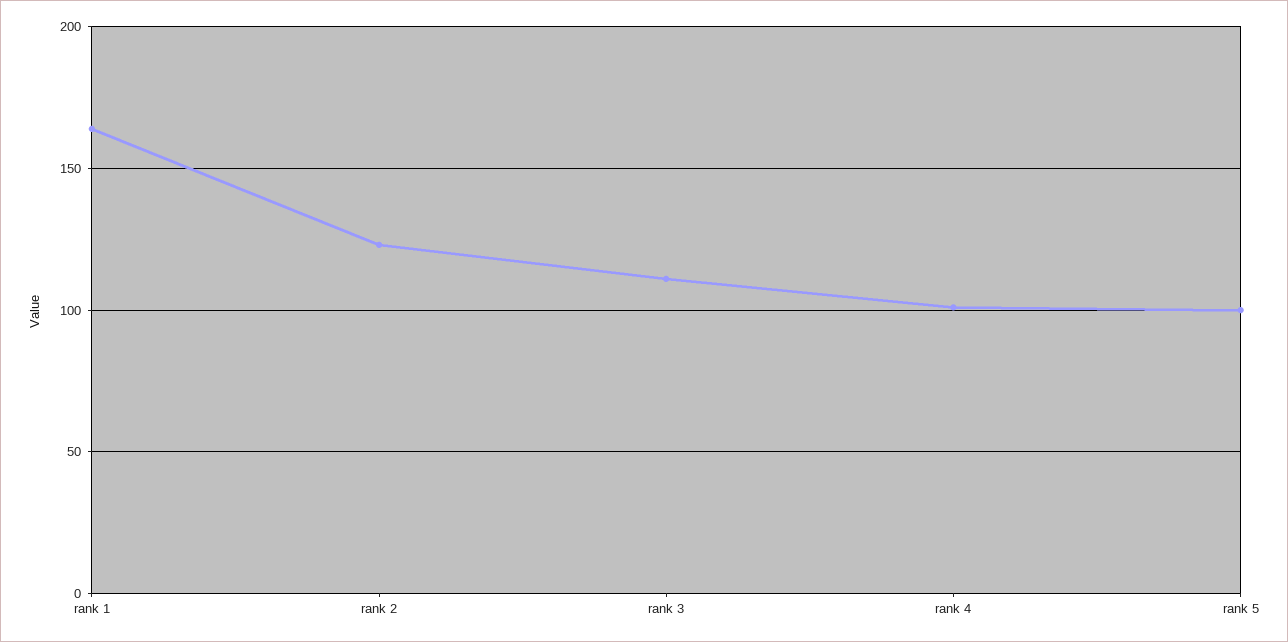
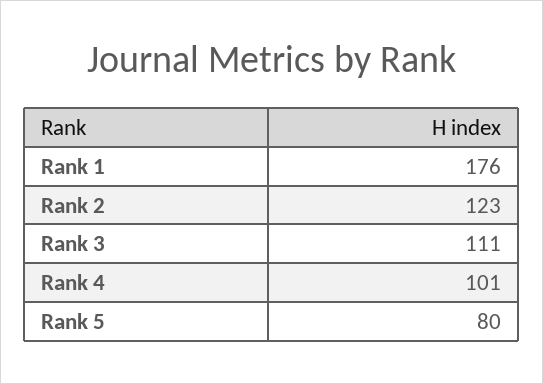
rank 1: 165 -> 176
rank 5: 100 -> 80

